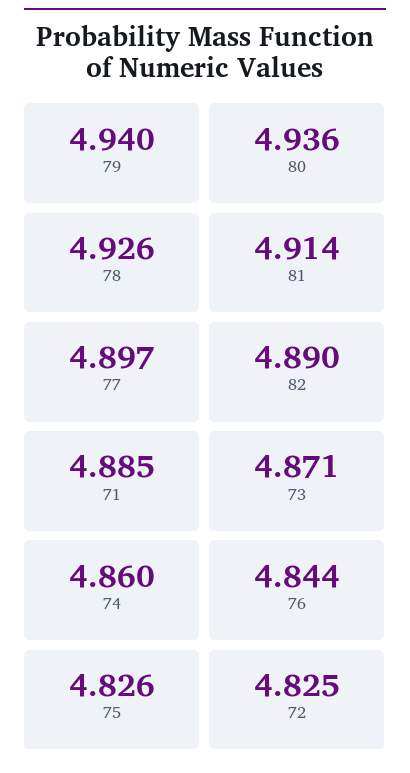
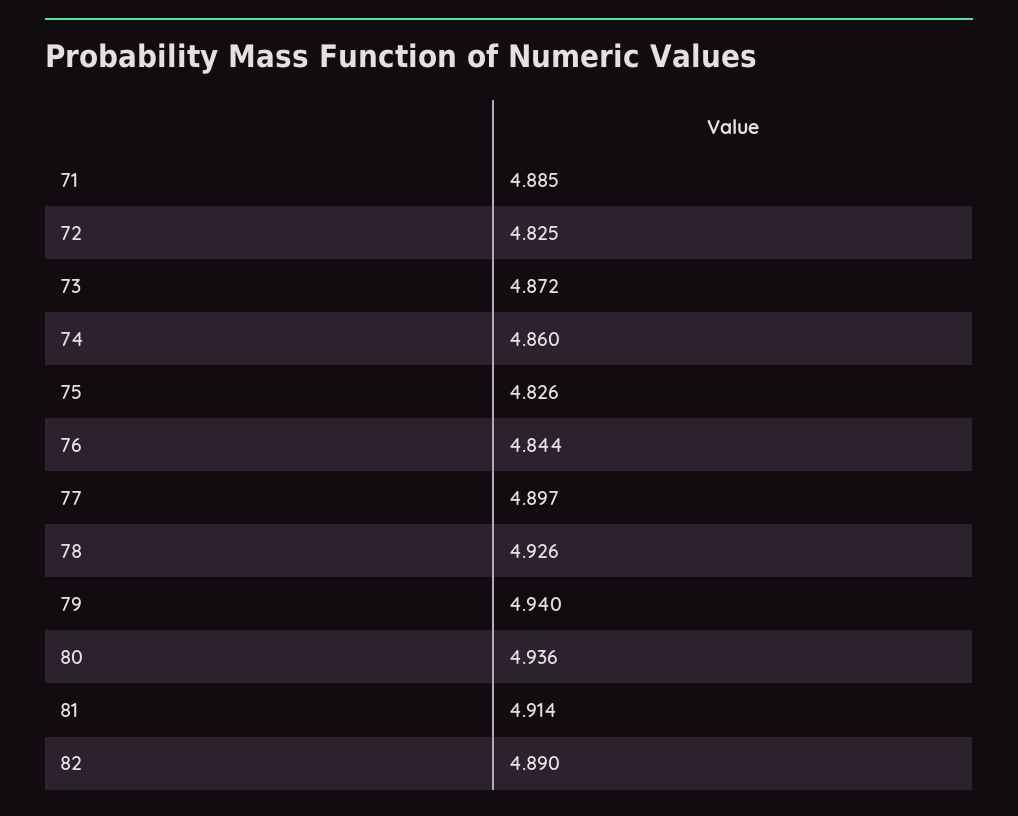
73: 4.871 -> 4.872

